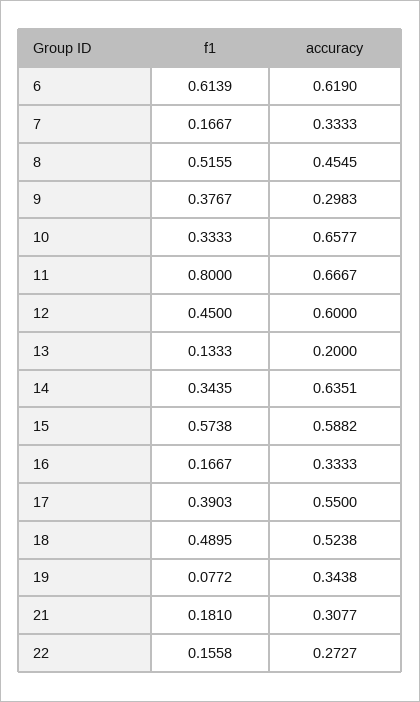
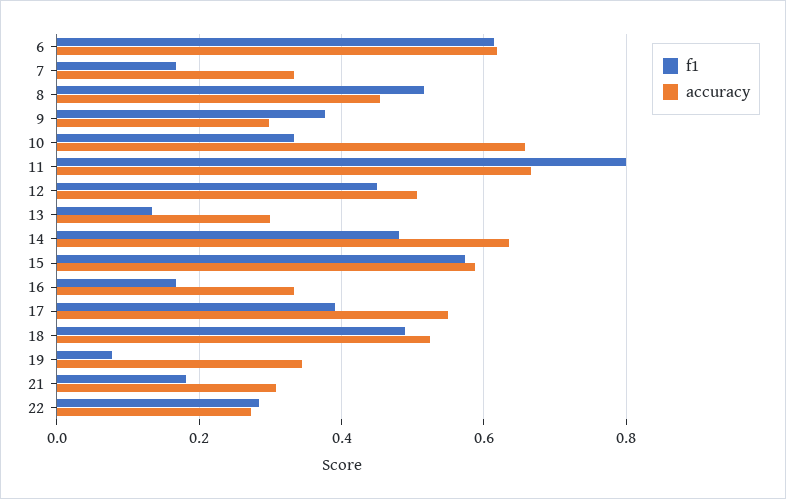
accuracy, 12: 0.6 -> 0.5
accuracy, 13: 0.2 -> 0.3
f1, 14: 0.3435 -> 0.48
f1, 22: 0.1558 -> 0.28

